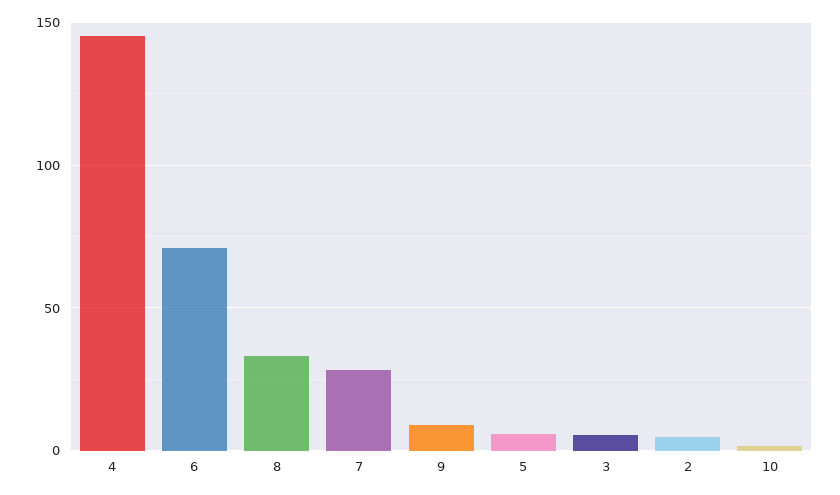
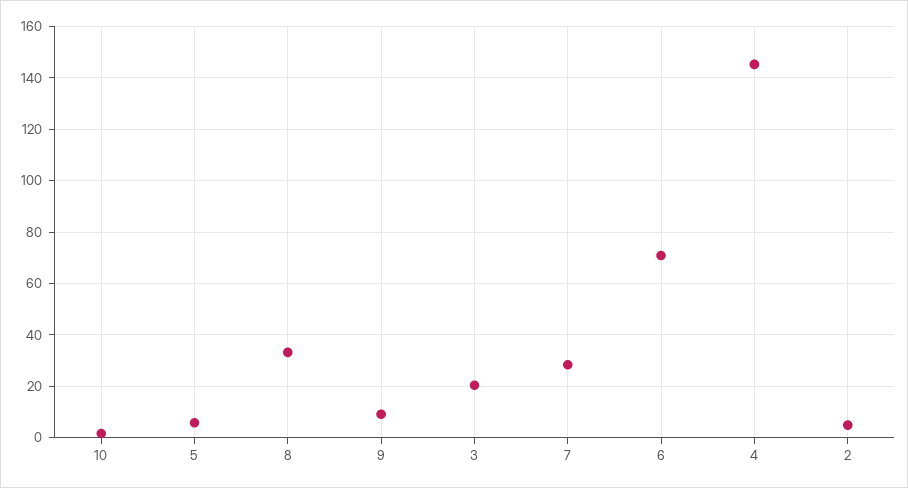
3: 5 -> 20

